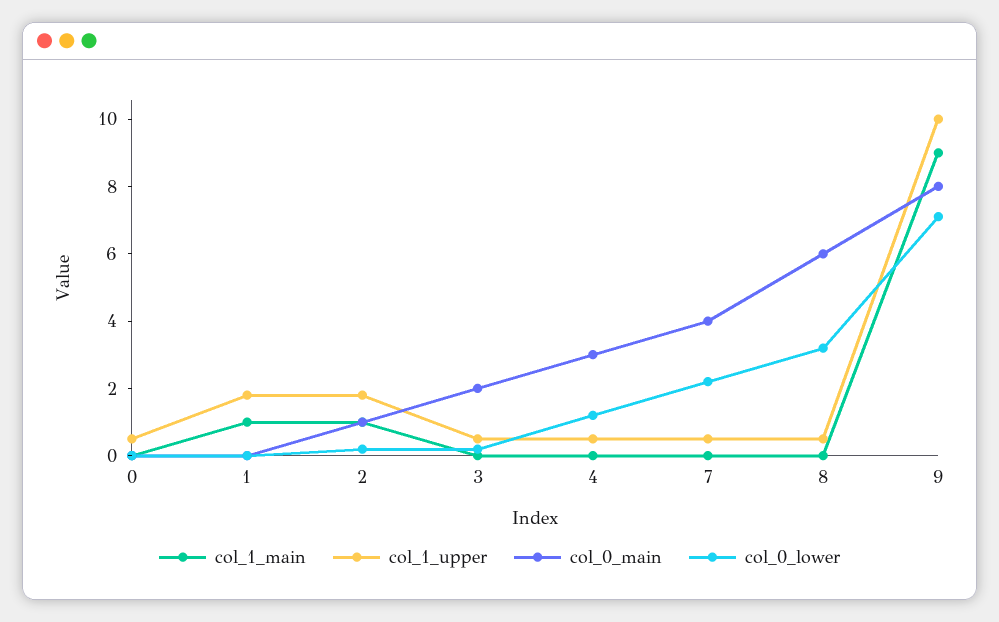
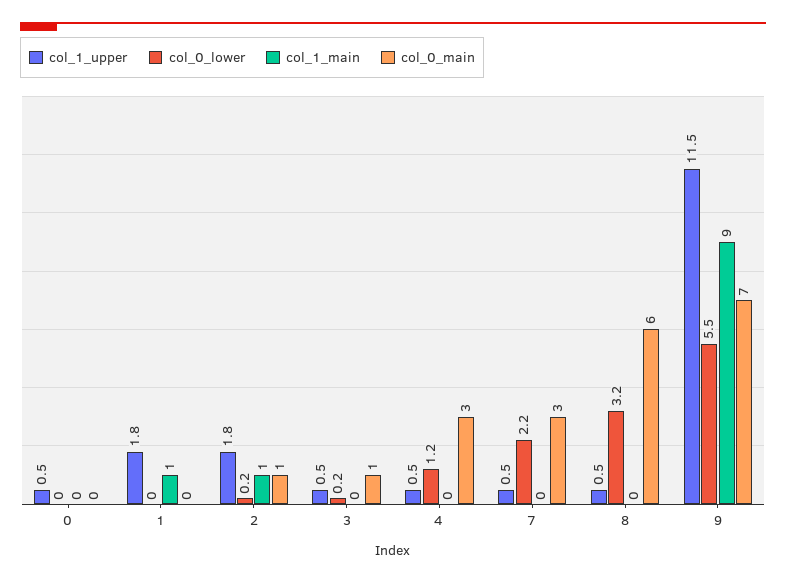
col_0_main, 3: 2 -> 1
col_0_main, 7: 4 -> 3
col_1_upper, 9: 10 -> 11.5
col_0_main, 9: 8 -> 7
col_0_lower, 9: 7 -> 5.5

